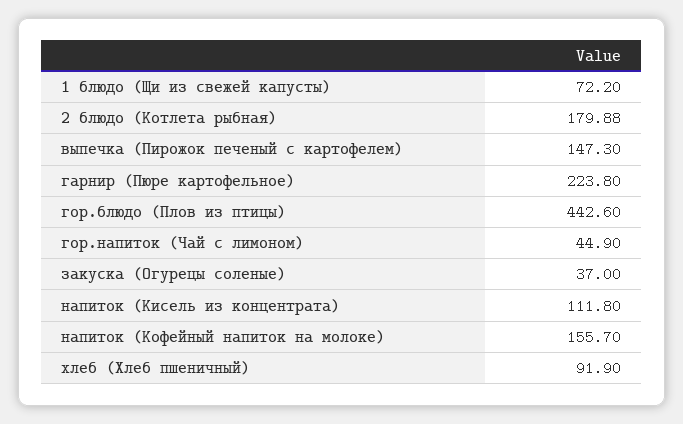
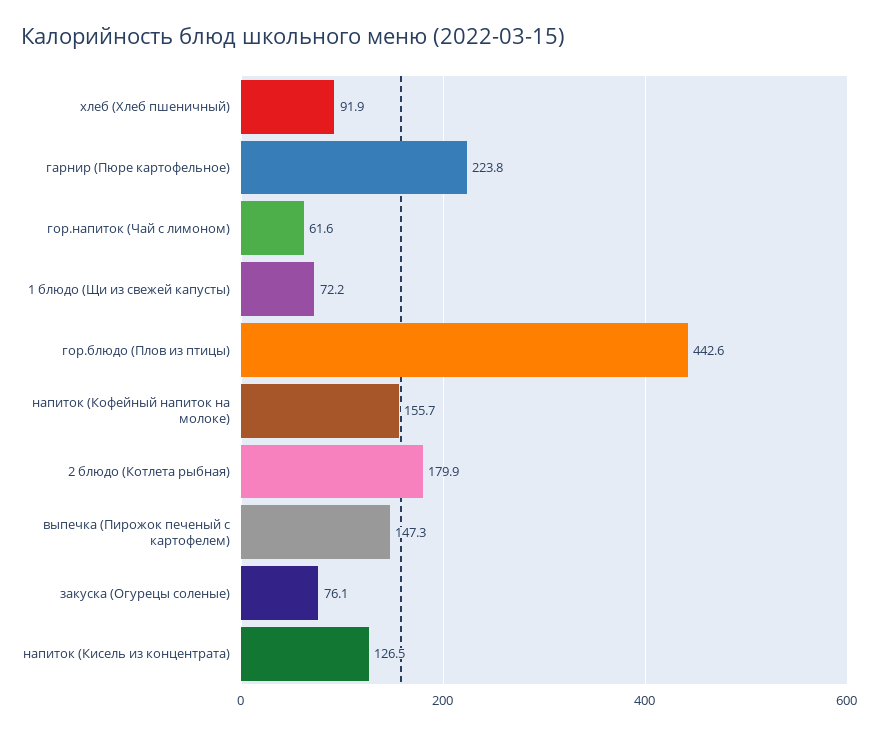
гор.напиток (Чай с лимоном): 44.9 -> 61.6
закуска (Огурецы соленые): 37 -> 76.1
напиток (Кисель из концентрата): 111.8 -> 126.5

